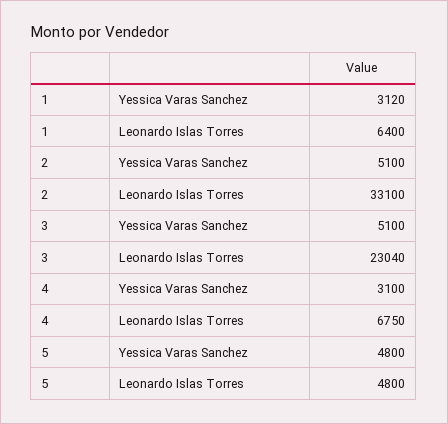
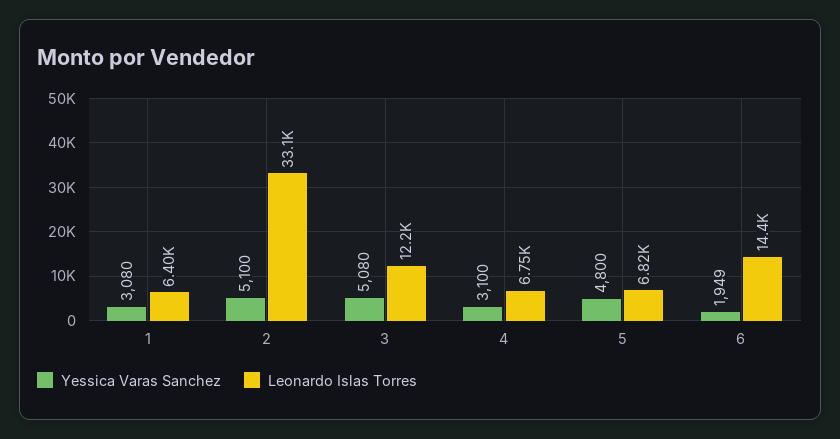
Yessica Varas Sanchez, 1: 3120 -> 3080
Yessica Varas Sanchez, 3: 5100 -> 5080
Leonardo Islas Torres, 3: 23040 -> 12200
Leonardo Islas Torres, 5: 4800 -> 6820
Yessica Varas Sanchez, 6: none -> 1949
Leonardo Islas Torres, 6: none -> 14400

